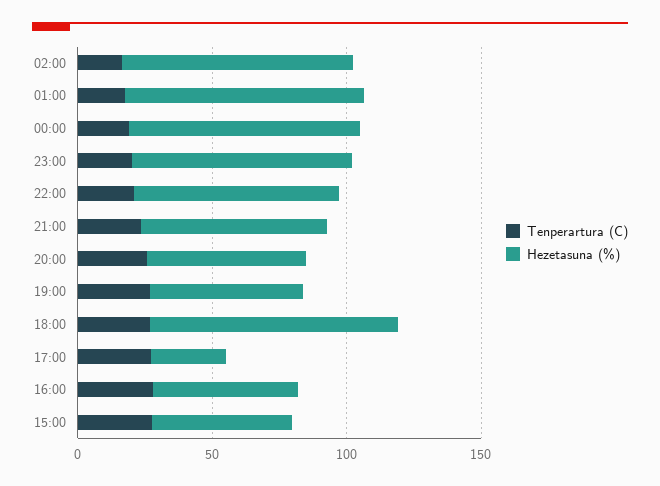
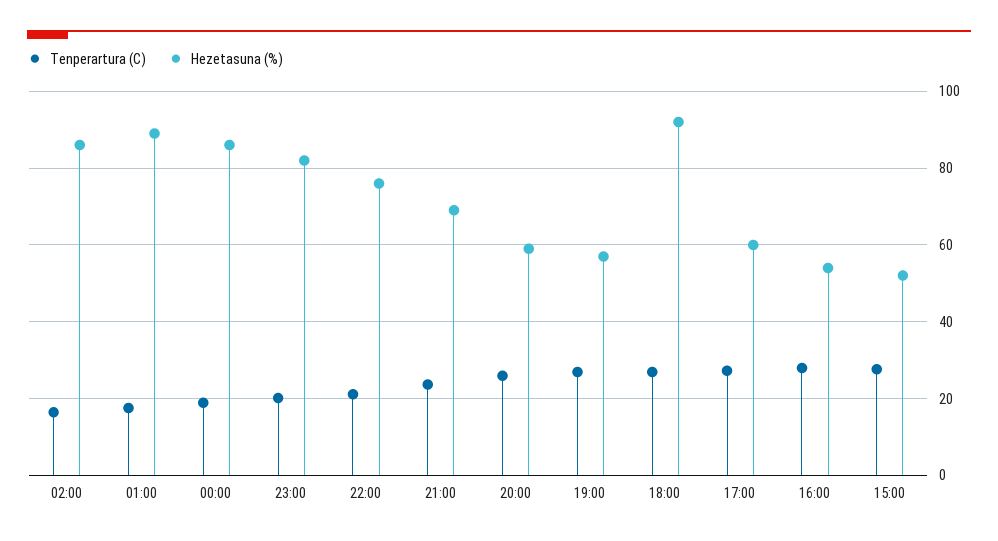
Hezetasuna (%), 17:00: 30 -> 60

